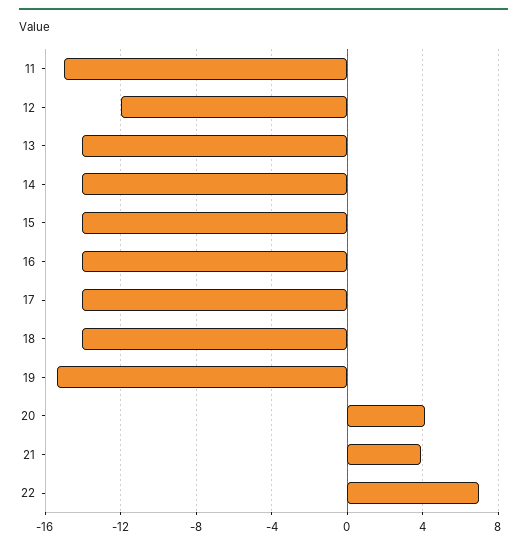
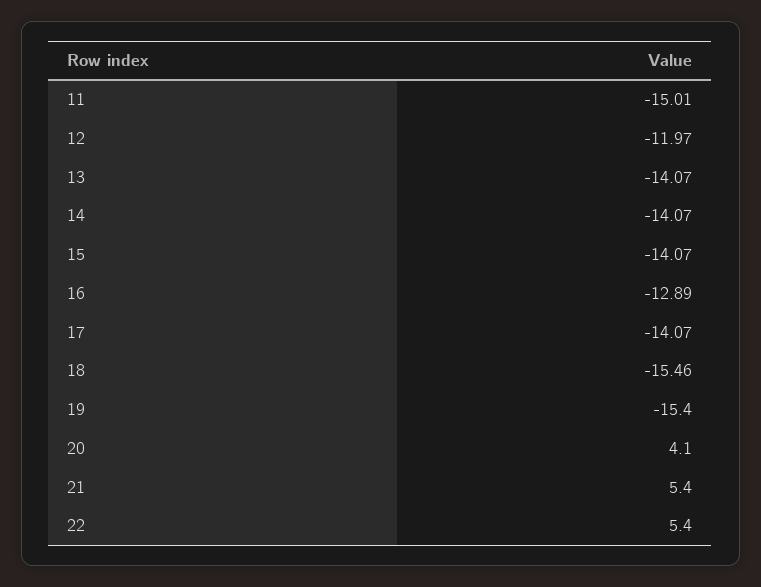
16: -14 -> -12.89
18: -14 -> -15.46
21: 4 -> 5.4
22: 7 -> 5.4

